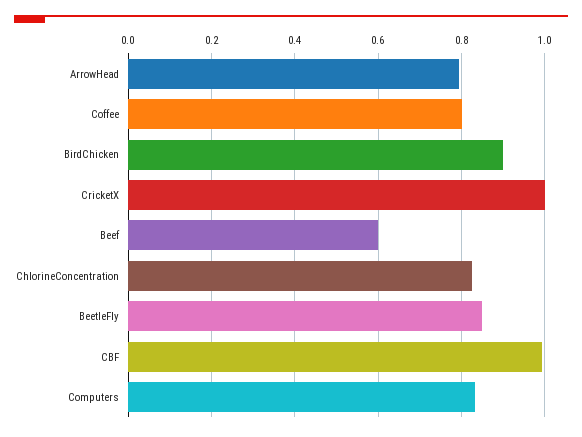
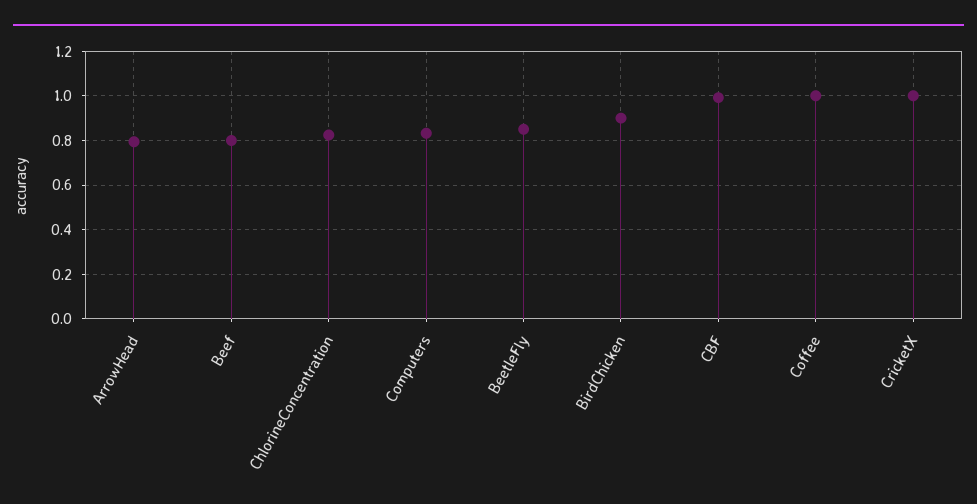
Coffee: 0.8 -> 1
Beef: 0.6 -> 0.8

